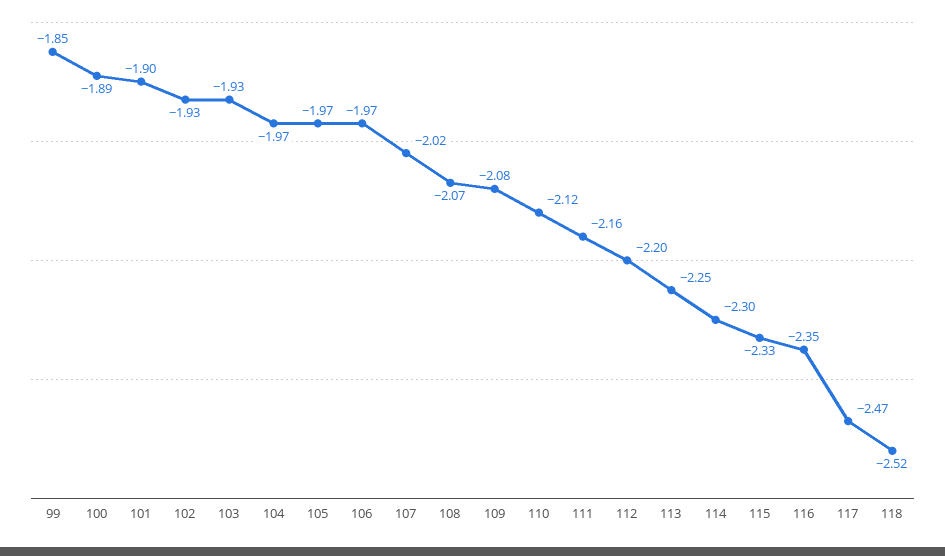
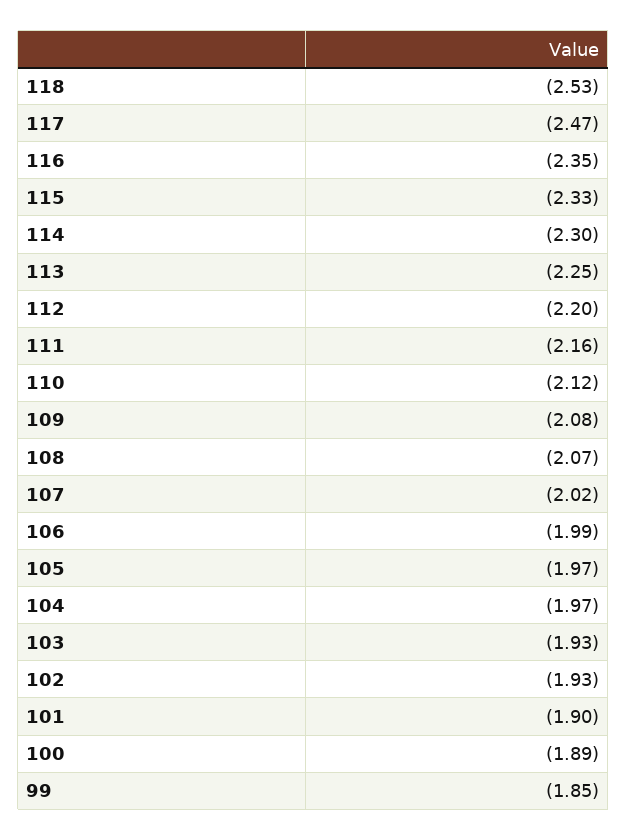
106: -1.97 -> -1.99
118: -2.52 -> -2.53

